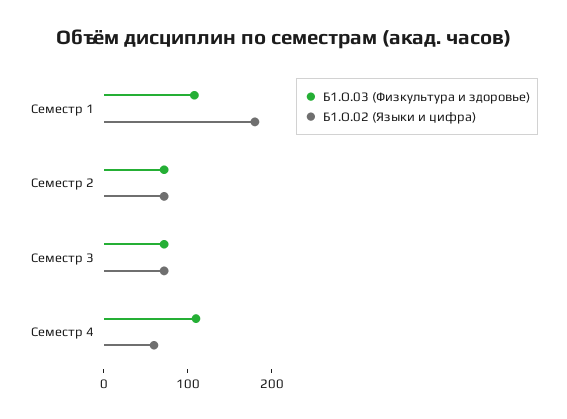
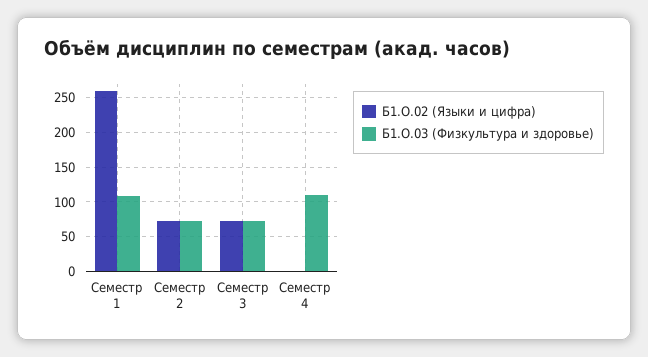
Б1.О.02 (Языки и цифра), Семестр 1: 180 -> 260
Б1.О.02 (Языки и цифра), Семестр 4: 60 -> 0

